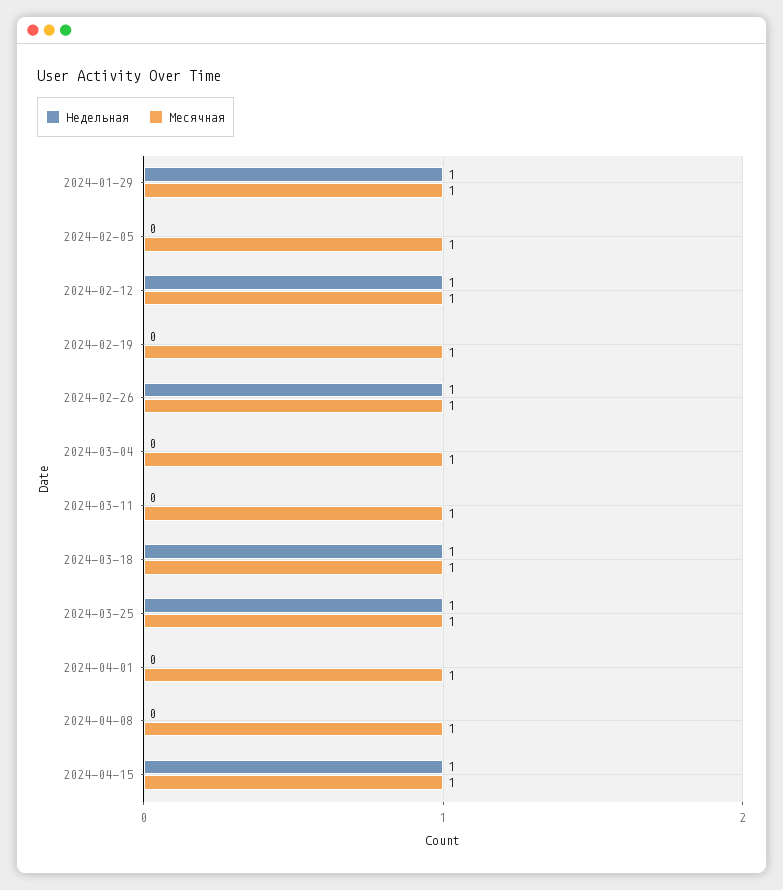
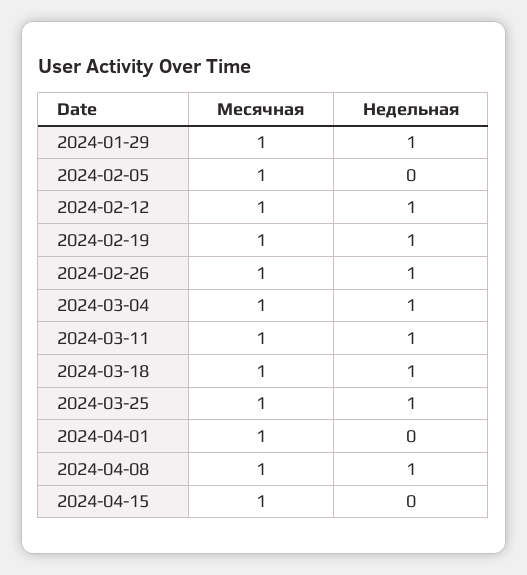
Недельная, 2024-02-19: 0 -> 1
Недельная, 2024-03-04: 0 -> 1
Недельная, 2024-03-11: 0 -> 1
Недельная, 2024-04-08: 0 -> 1
Недельная, 2024-04-15: 1 -> 0

